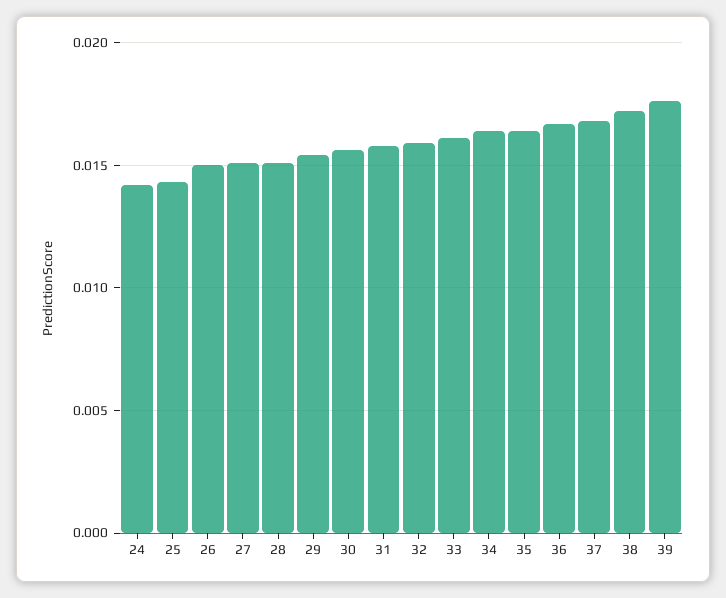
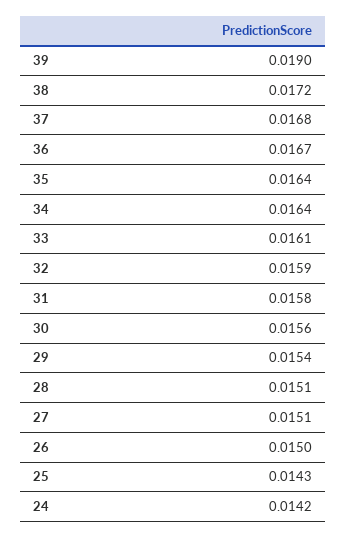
39: 0.0175 -> 0.019

